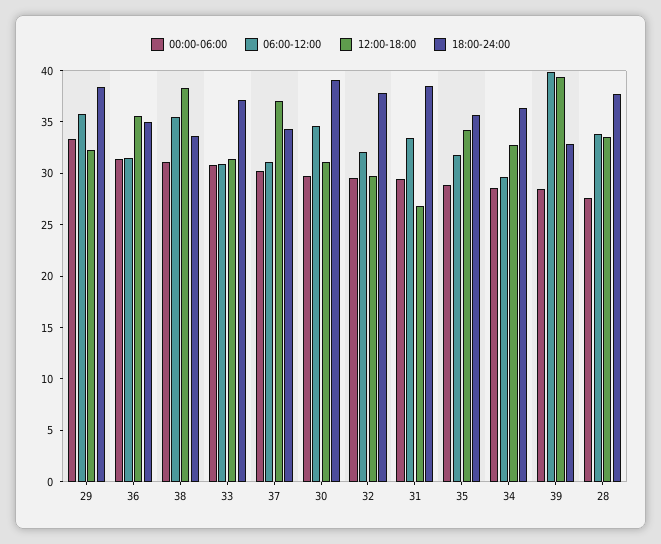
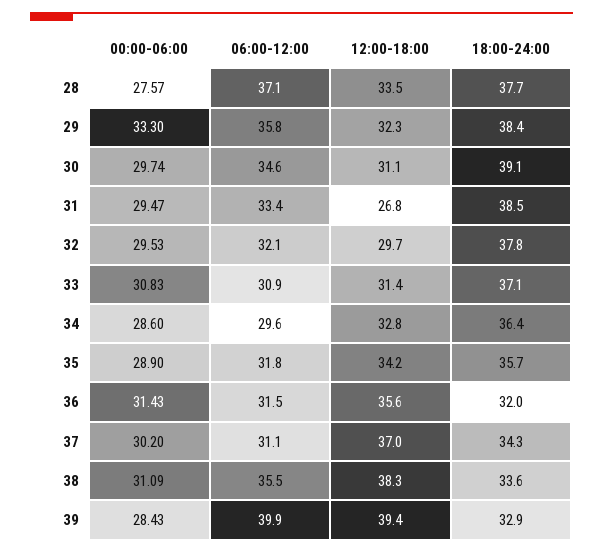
18:00-24:00, 36: 35 -> 32
06:00-12:00, 28: 34 -> 37.1

